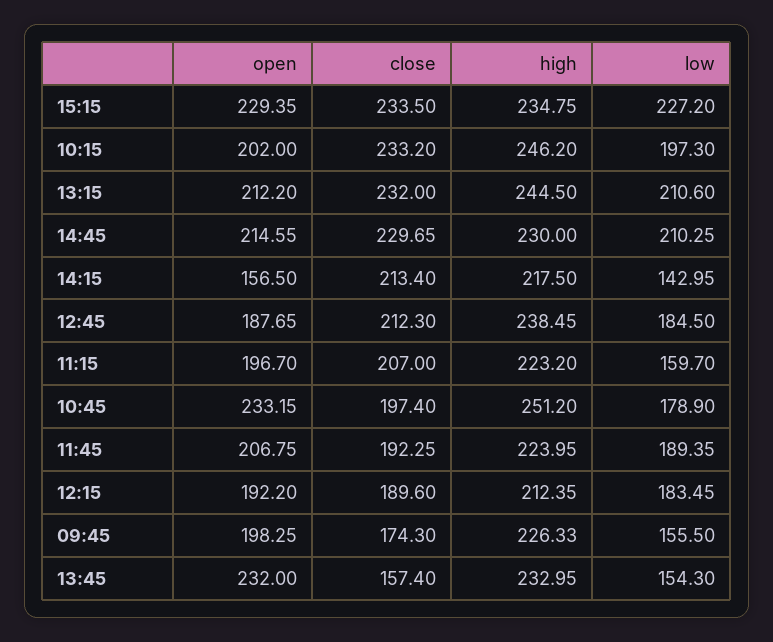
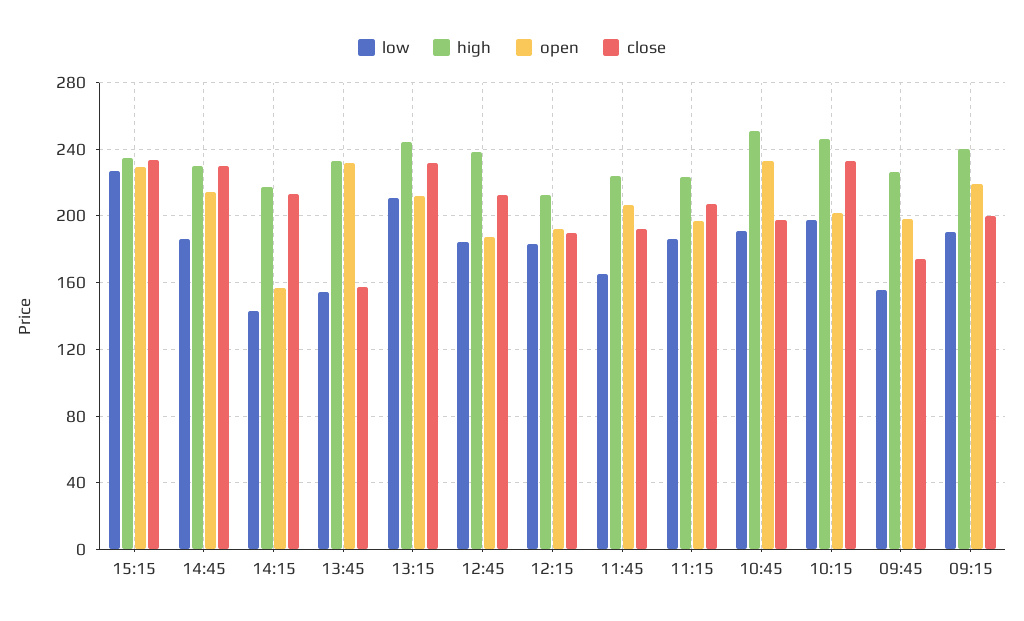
low, 14:45: 210.25 -> 185
low, 11:15: 159.7 -> 185
low, 10:45: 178.9 -> 190
low, 11:45: 189.35 -> 165
low, 09:15: none -> 190
high, 09:15: none -> 240
open, 09:15: none -> 220
close, 09:15: none -> 200

